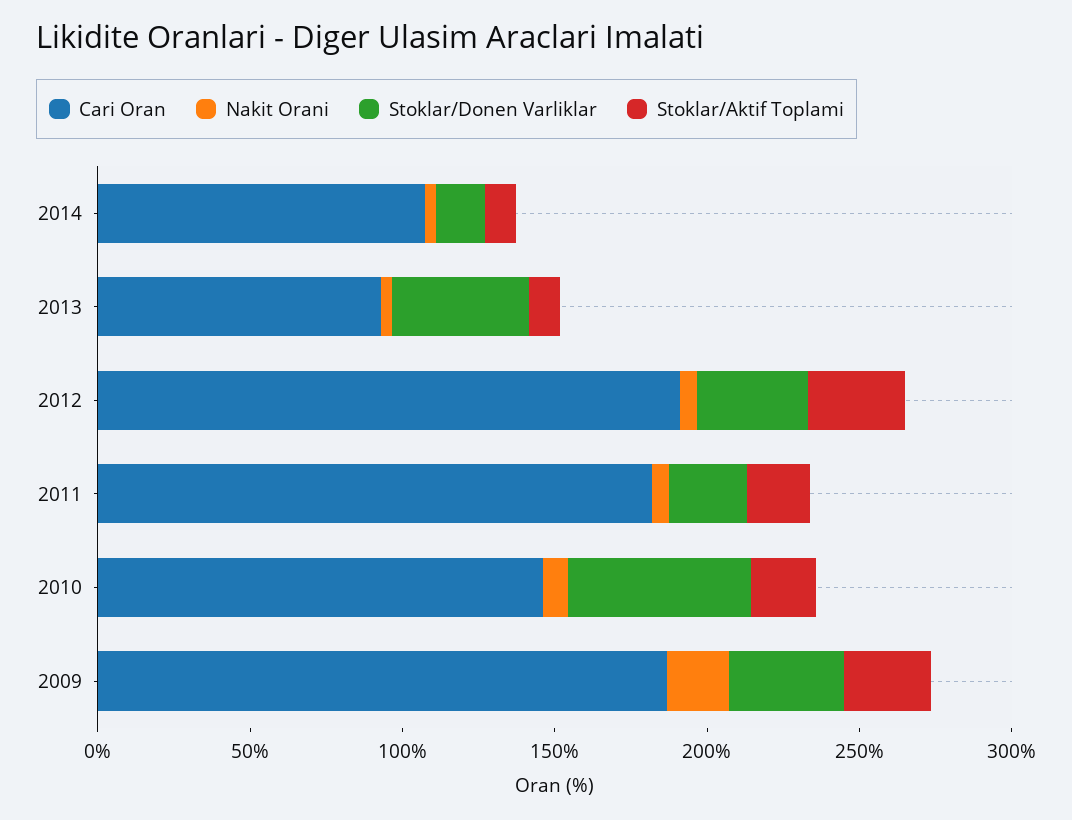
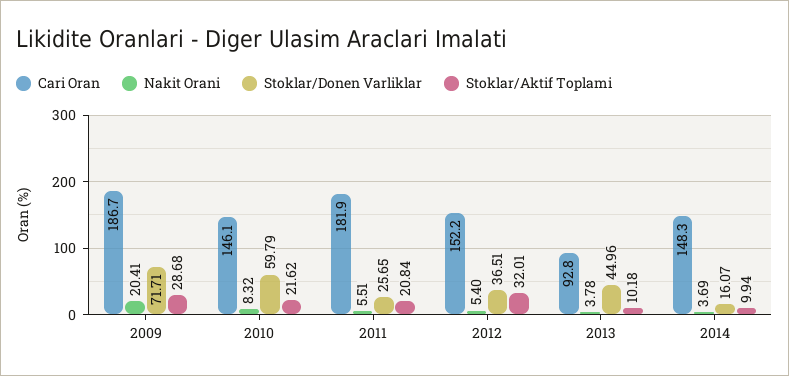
Cari Oran, 2014: 110 -> 148.3
Cari Oran, 2012: 190 -> 152.2
Stoklar/Donen Varliklar, 2009: 40 -> 71.71

